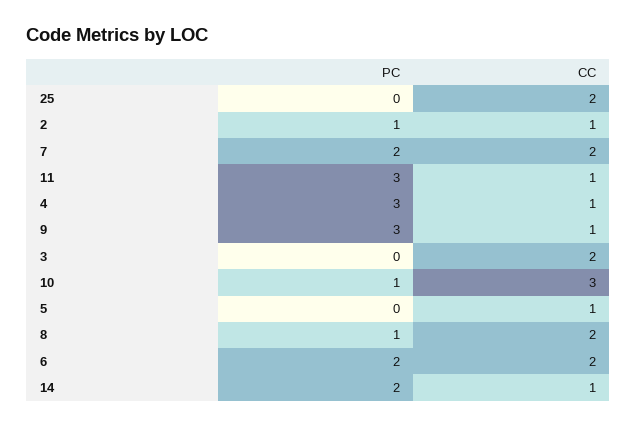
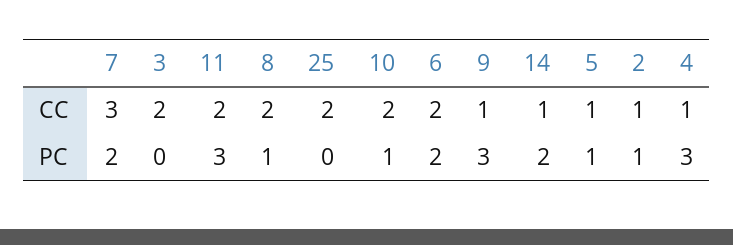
CC, 7: 2 -> 3
CC, 11: 1 -> 2
CC, 10: 3 -> 2
PC, 5: 0 -> 1

